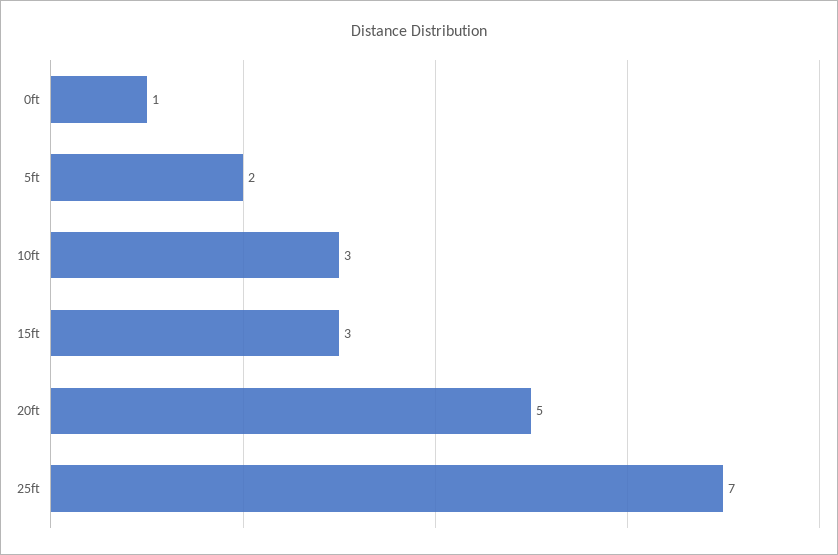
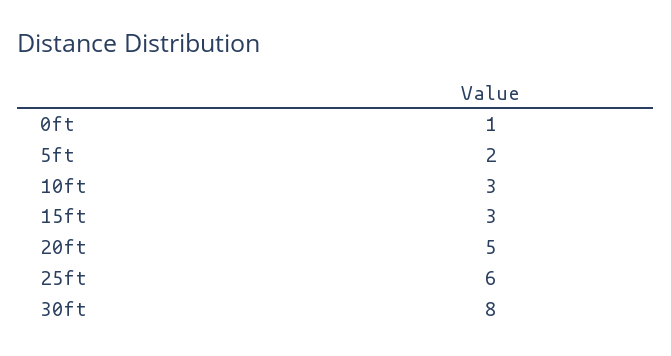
25ft: 7 -> 6
30ft: none -> 8

